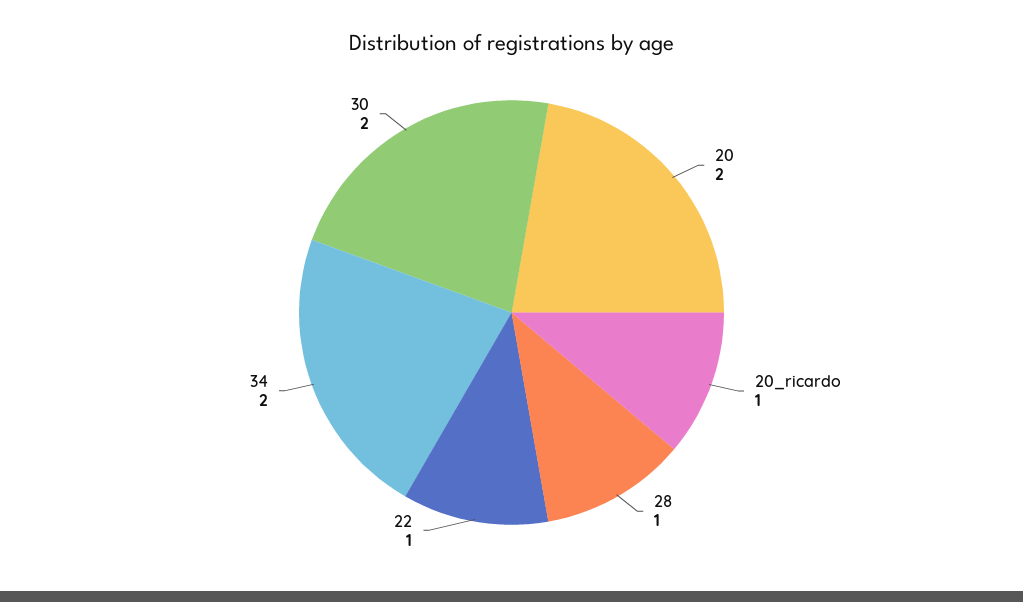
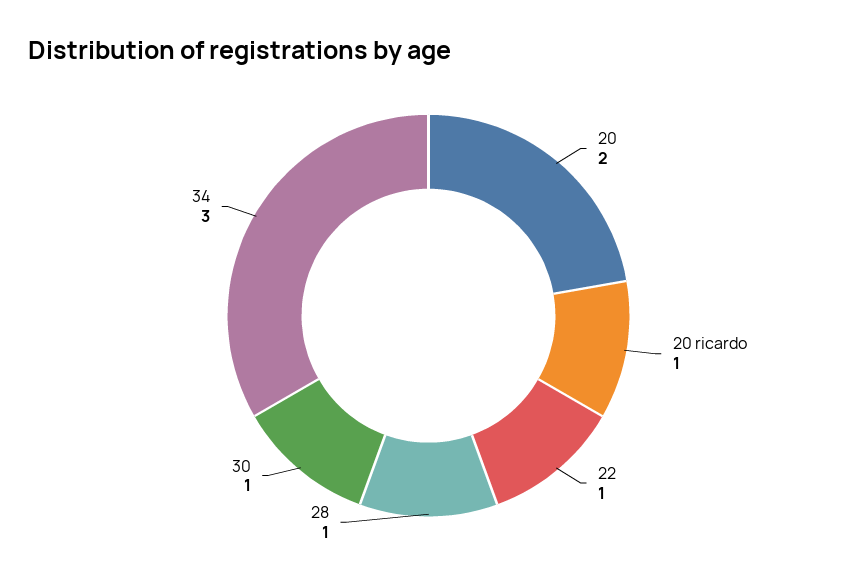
34: 2 -> 3
30: 2 -> 1

